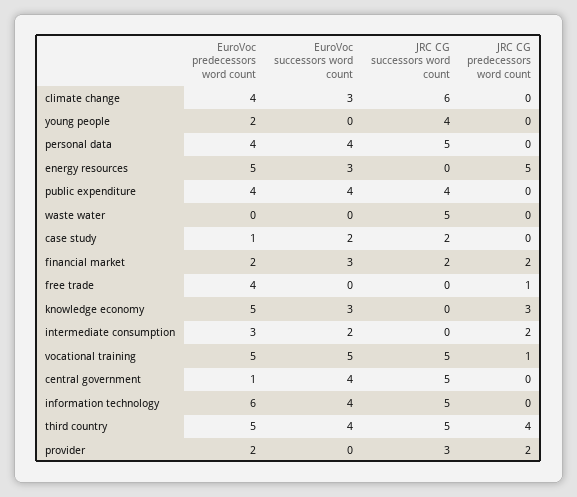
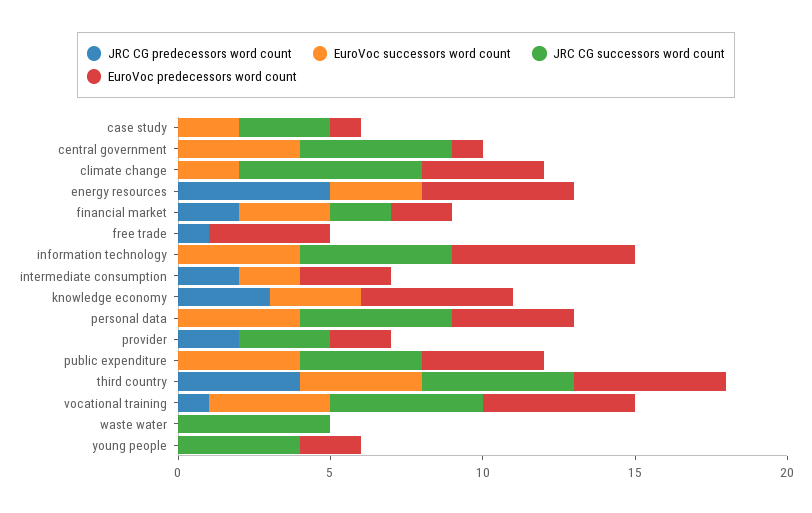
EuroVoc successors word count, climate change: 3 -> 2
JRC CG successors word count, case study: 2 -> 3
EuroVoc successors word count, vocational training: 5 -> 4

